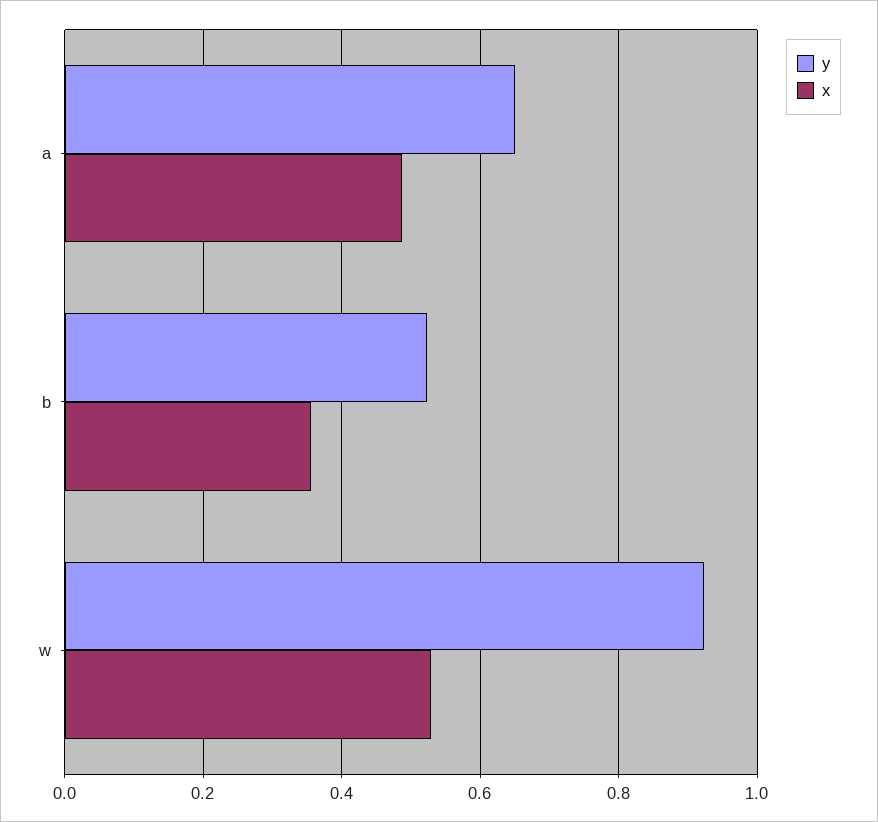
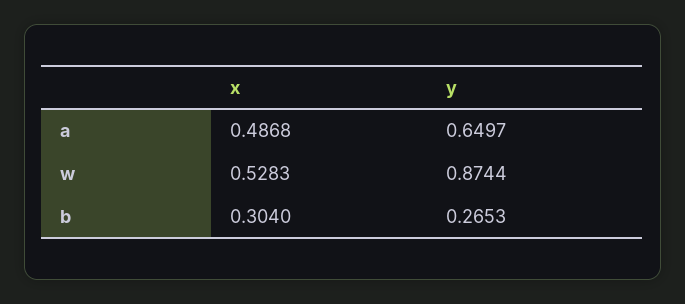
y, b: 0.52 -> 0.2653
x, b: 0.36 -> 0.304
y, w: 0.92 -> 0.8744

